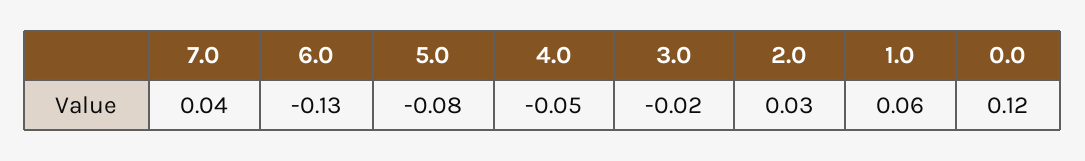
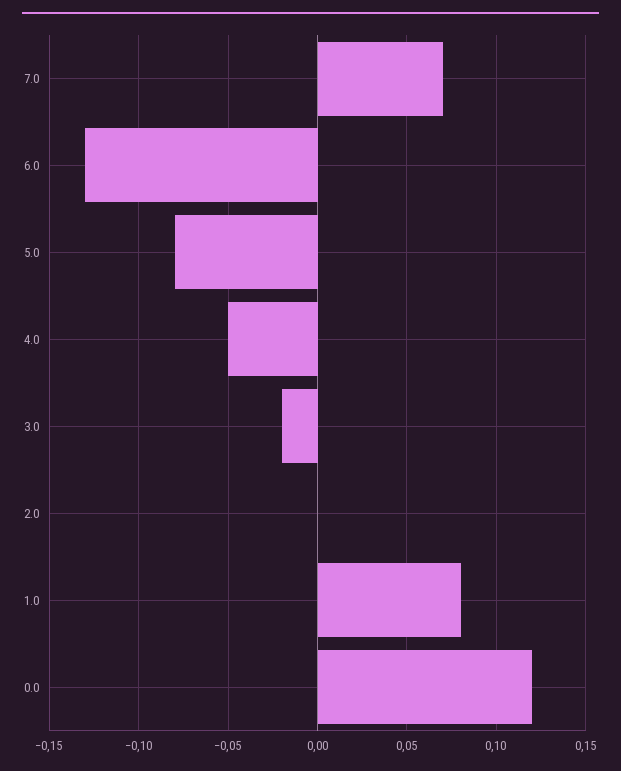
7.0: 0.04 -> 0.07
2.0: 0.03 -> 0
1.0: 0.06 -> 0.08

